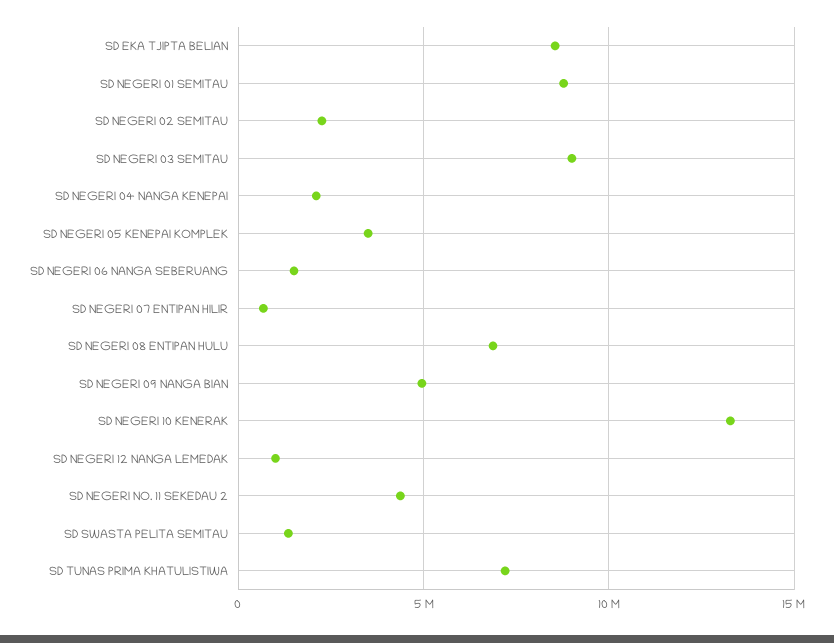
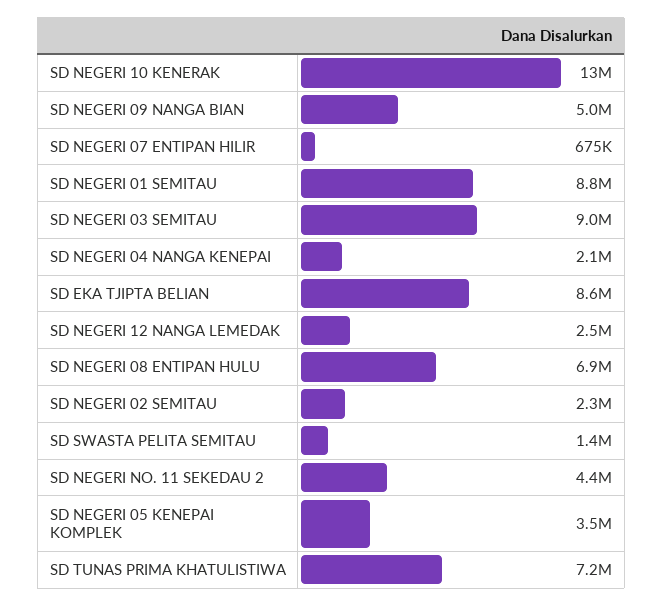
SD NEGERI 06 NANGA SEBERUANG: 1500000 -> none
SD NEGERI 12 NANGA LEMEDAK: 1000000 -> 2500000

